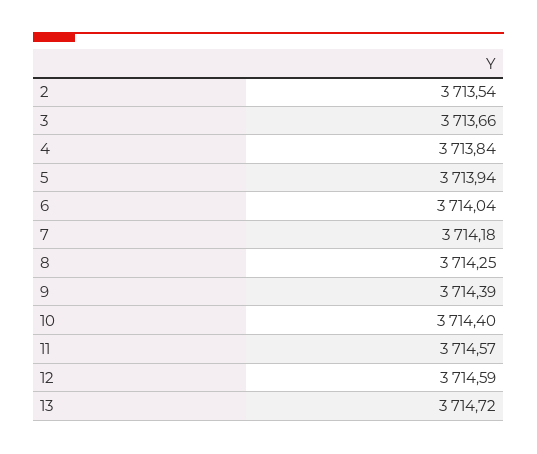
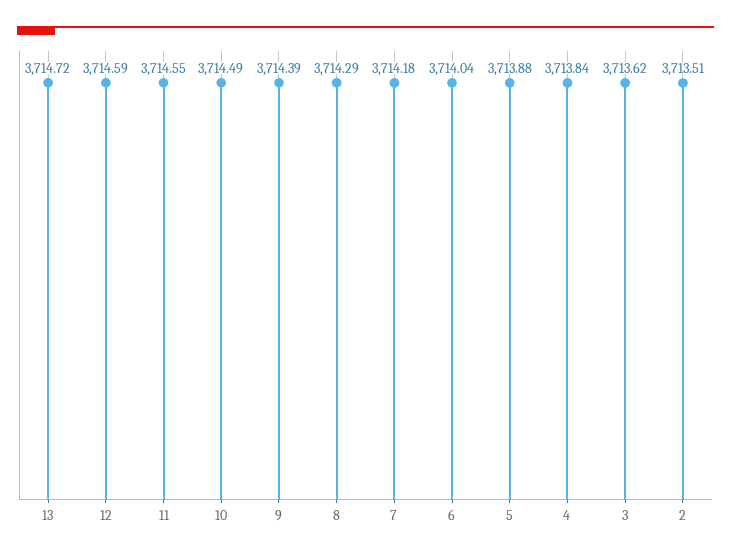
2: 3713.54 -> 3713.51
3: 3713.66 -> 3713.62
5: 3713.94 -> 3713.88
8: 3714.25 -> 3714.29
10: 3714.4 -> 3714.49
11: 3714.57 -> 3714.55

